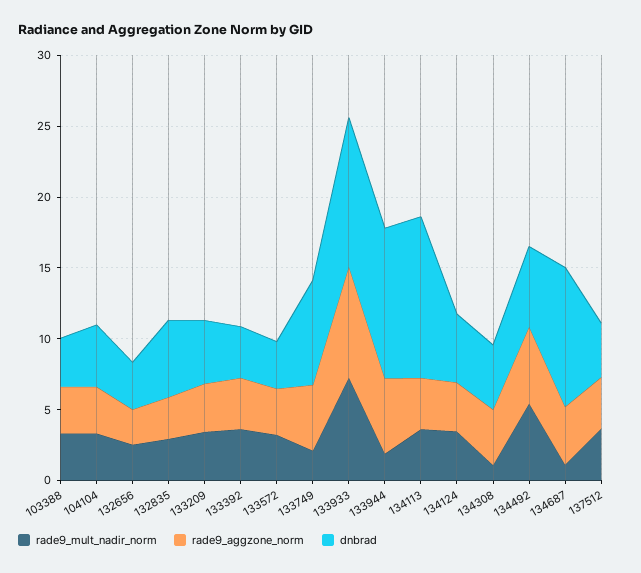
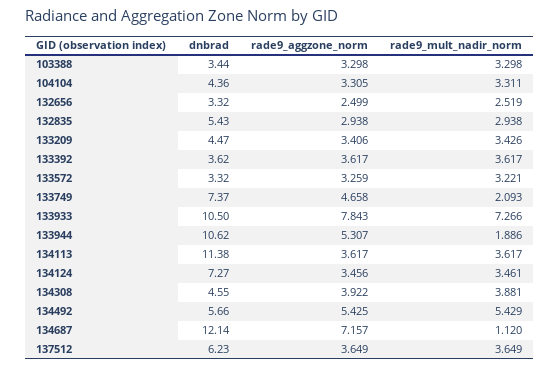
dnbrad, 134124: 5 -> 7.27
rade9_mult_nadir_norm, 134308: 1 -> 3.881
rade9_aggzone_norm, 134687: 4 -> 7.157
dnbrad, 134687: 10 -> 12.14
dnbrad, 137512: 4 -> 6.23

